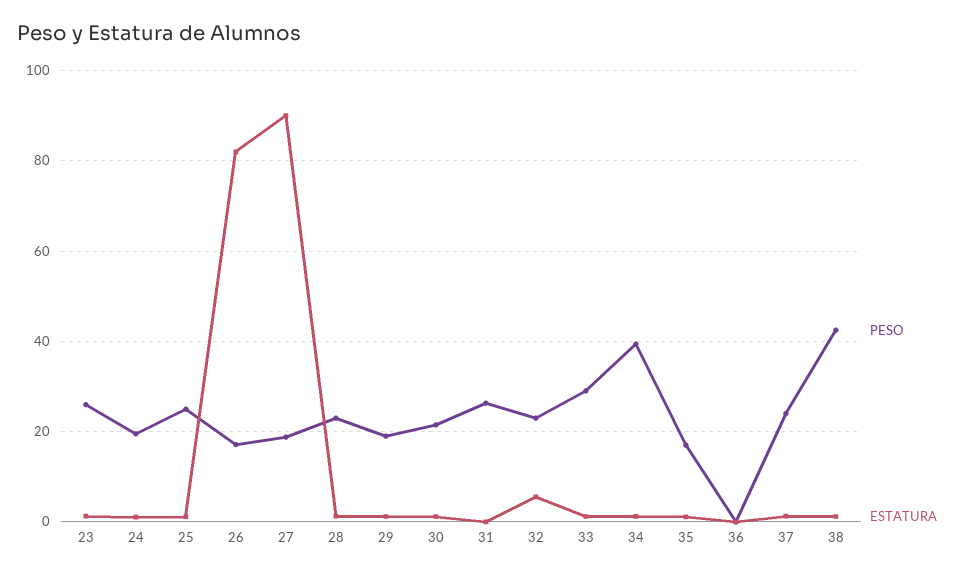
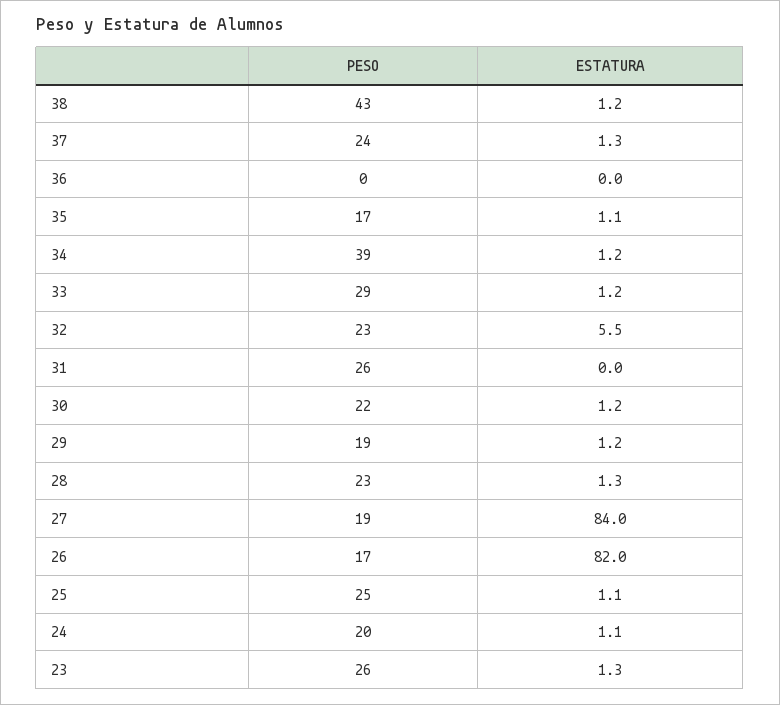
ESTATURA, 27: 90 -> 84

